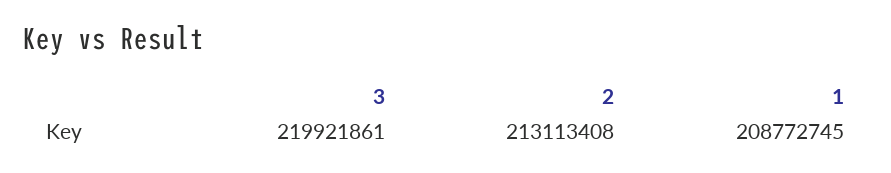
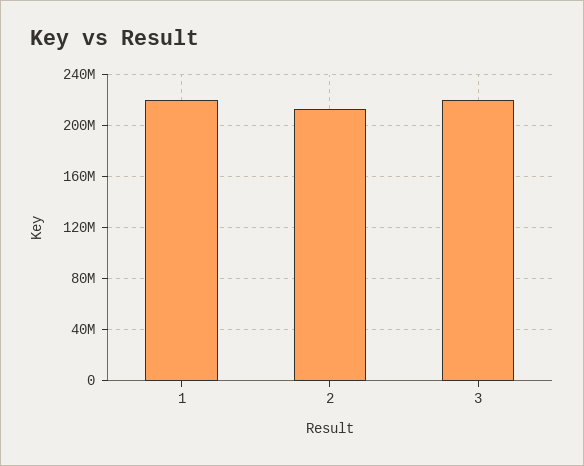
1: 208772745 -> 220000000

